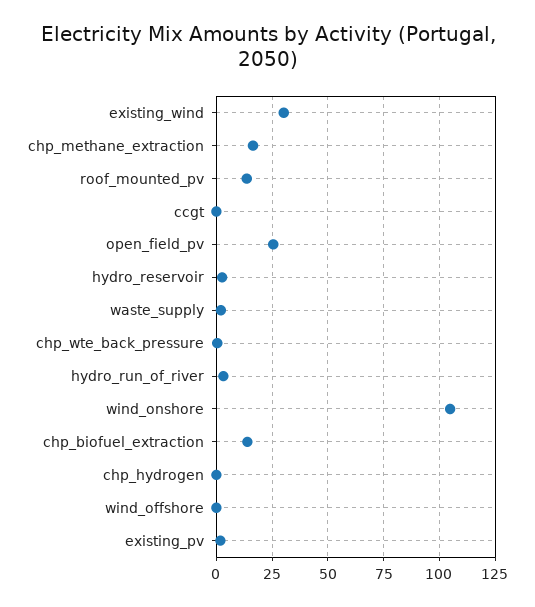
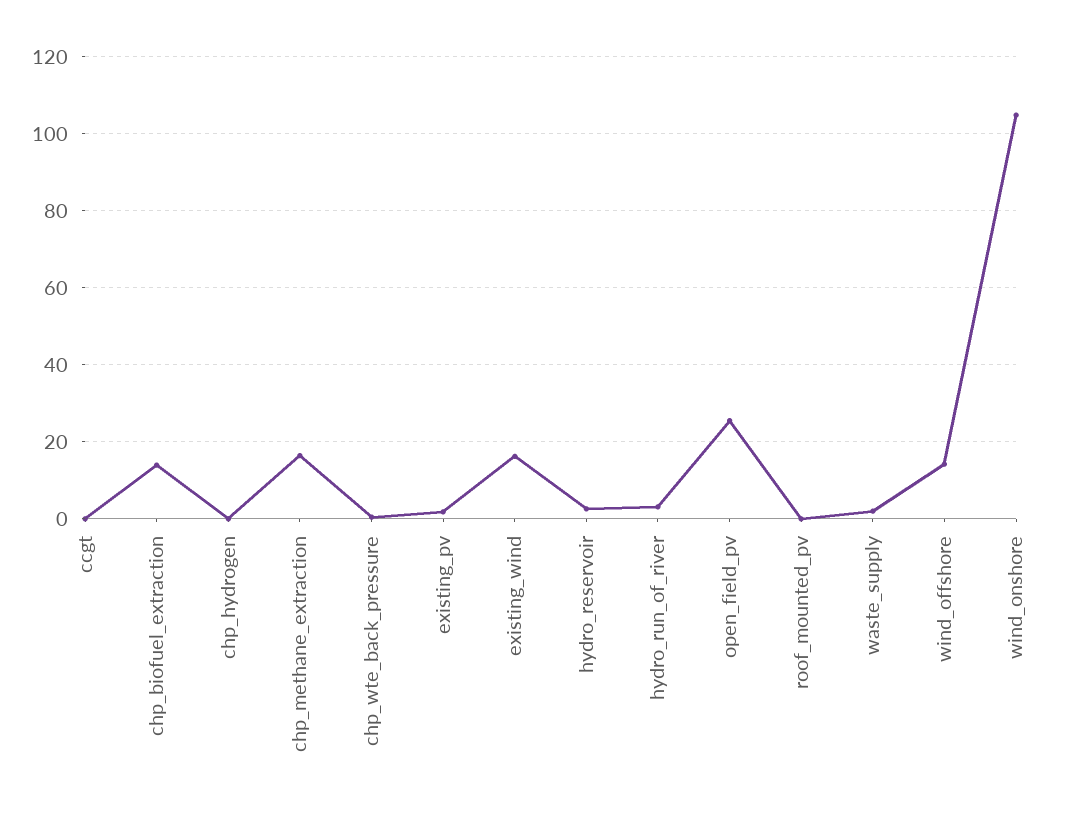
existing_wind: 30 -> 16
roof_mounted_pv: 15 -> 0
wind_offshore: 0 -> 14

